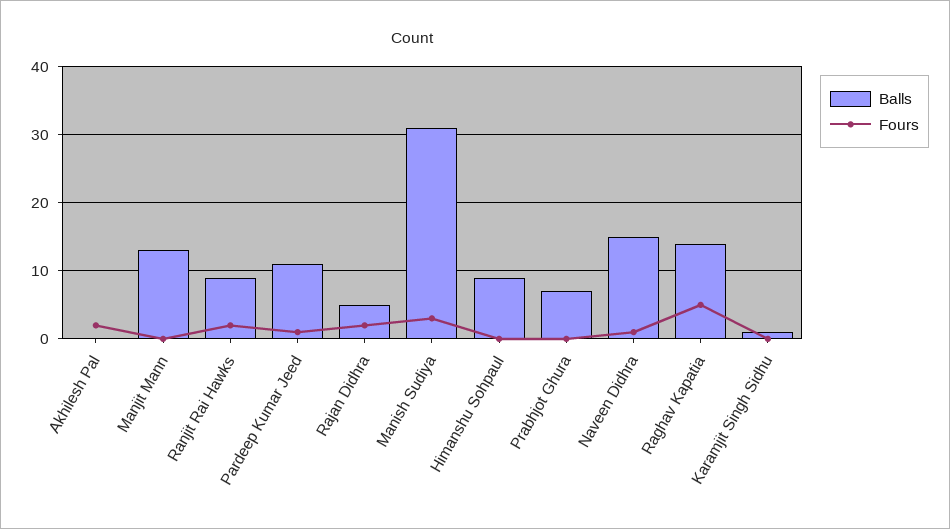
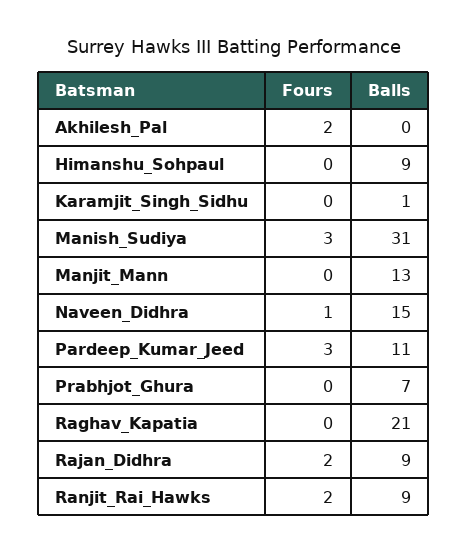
Fours, Pardeep Kumar Jeed: 1 -> 3
Balls, Rajan Didhra: 5 -> 9
Balls, Raghav Kapatia: 14 -> 21
Fours, Raghav Kapatia: 5 -> 0

